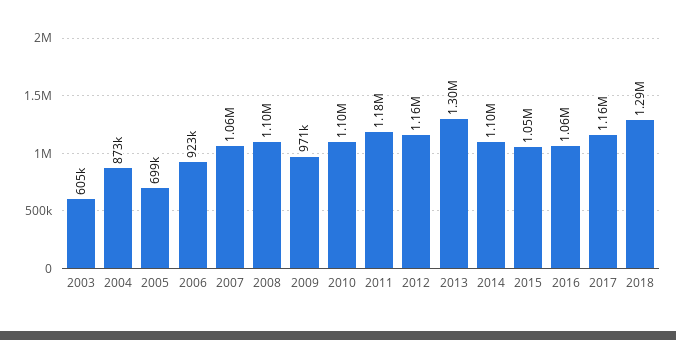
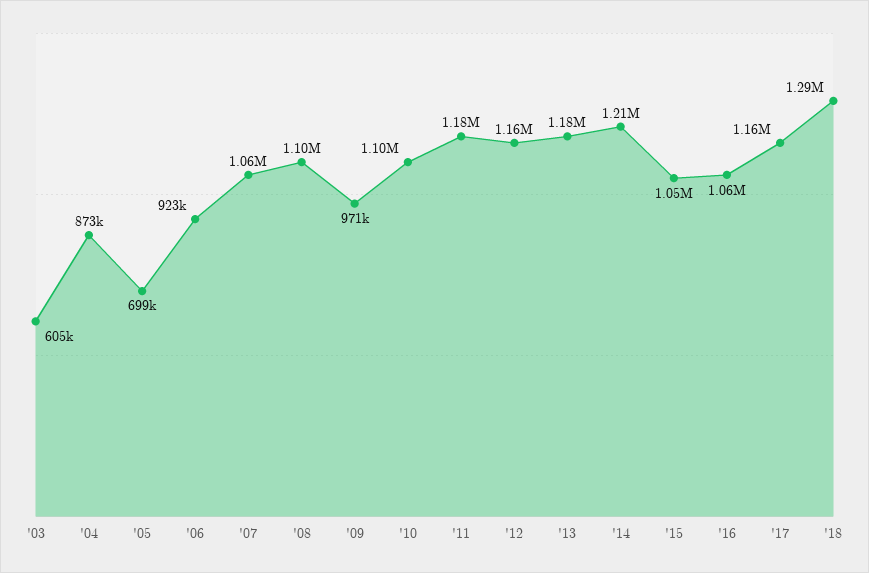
2013: 1300000 -> 1180000
2014: 1100000 -> 1210000

